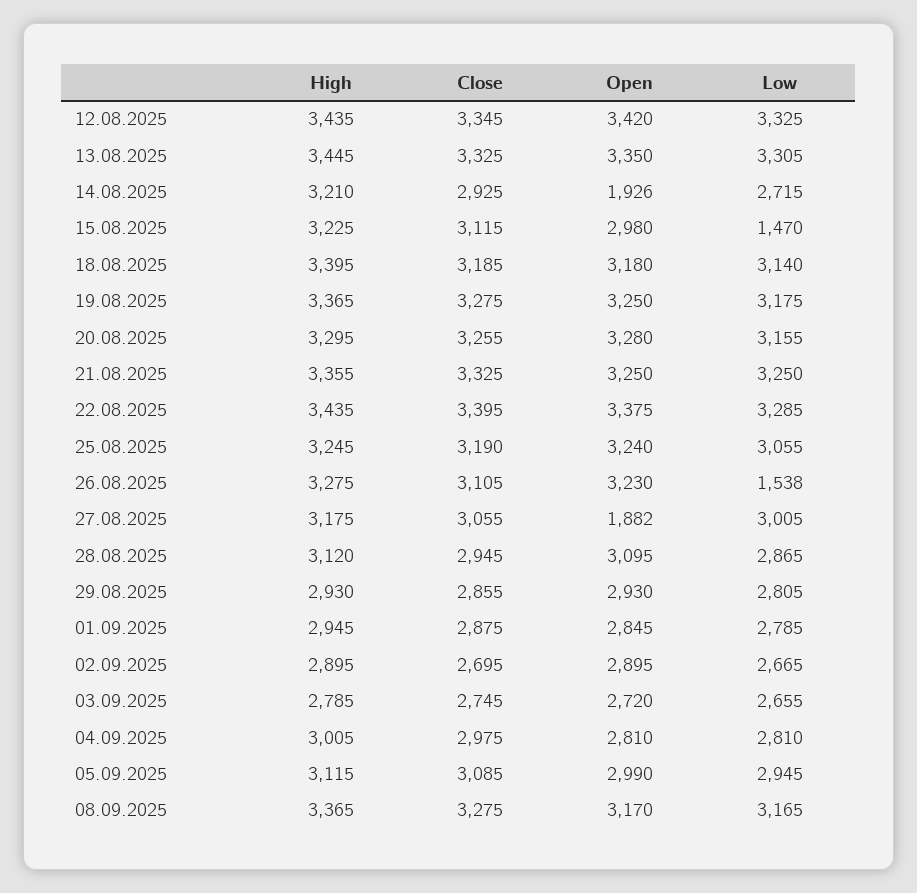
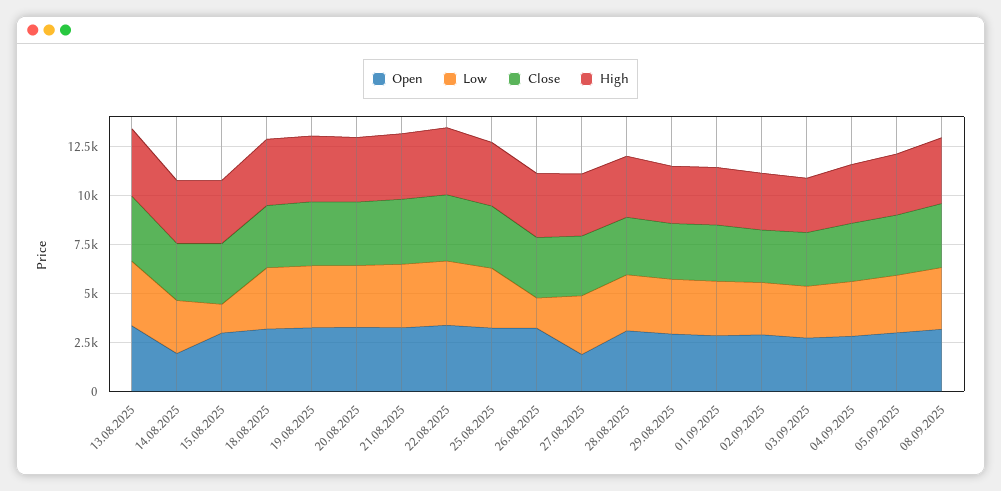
High, 12.08.2025: 3435 -> none
Close, 12.08.2025: 3345 -> none
Open, 12.08.2025: 3420 -> none
Low, 12.08.2025: 3325 -> none

